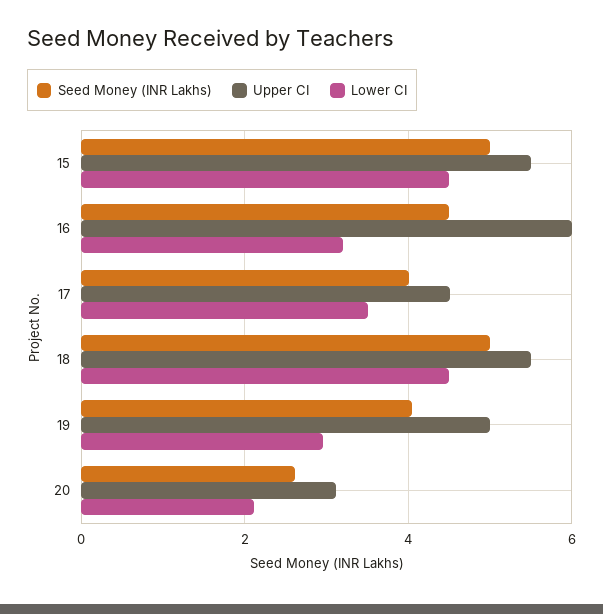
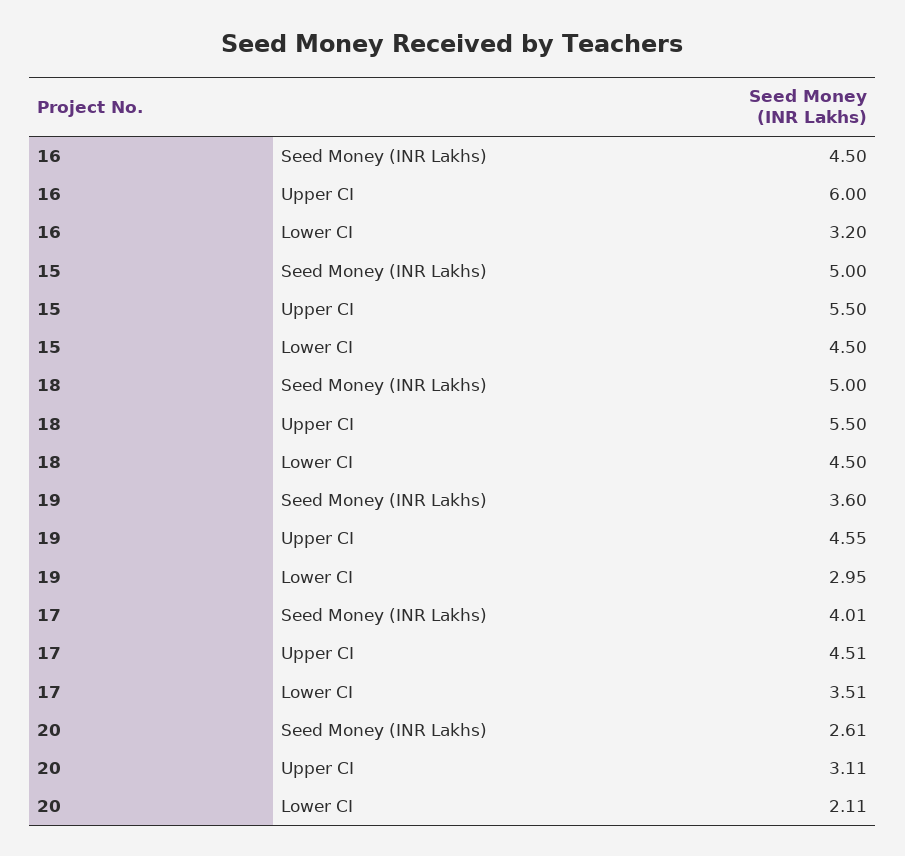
Seed Money (INR Lakhs), 19: 4 -> 3.6
Upper CI, 19: 5 -> 4.55

